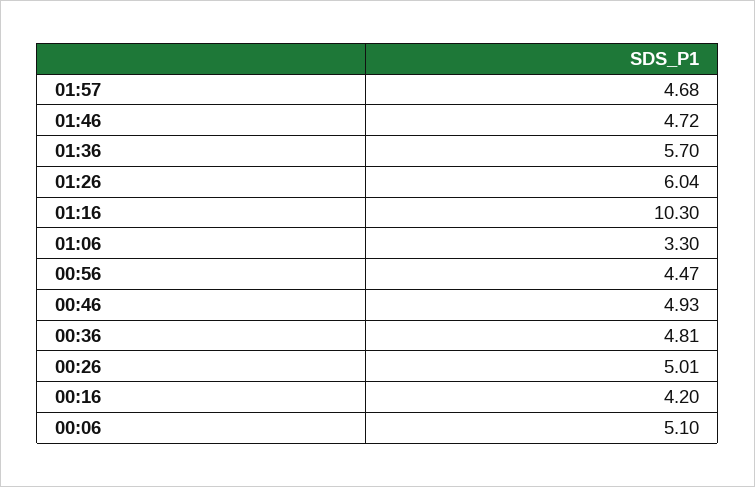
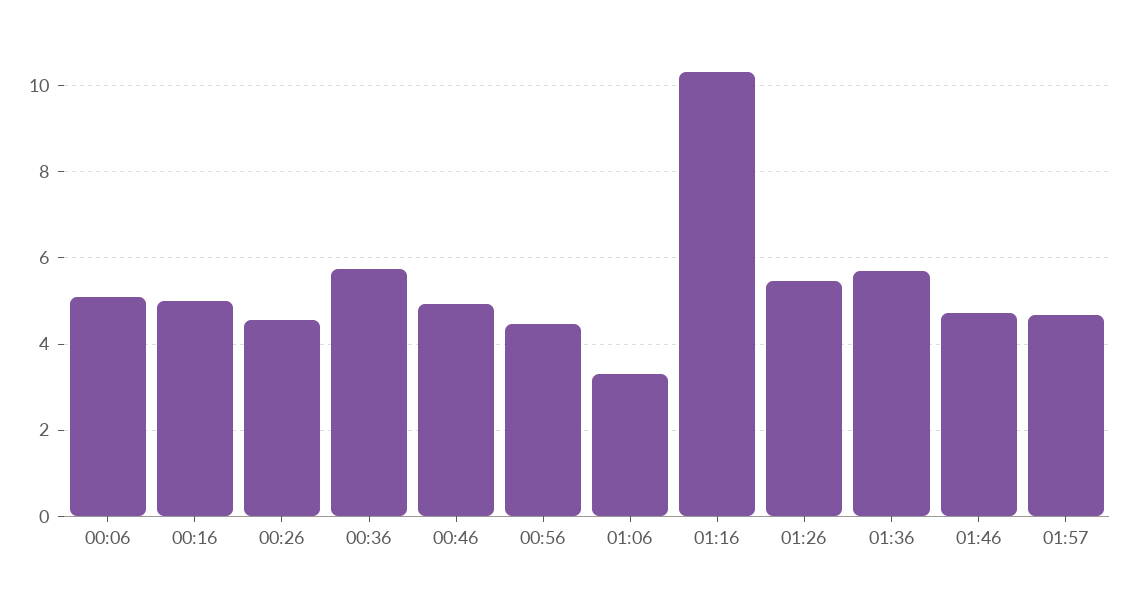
01:26: 6.04 -> 5.4
00:36: 4.81 -> 5.8
00:26: 5.01 -> 4.6
00:16: 4.2 -> 5

